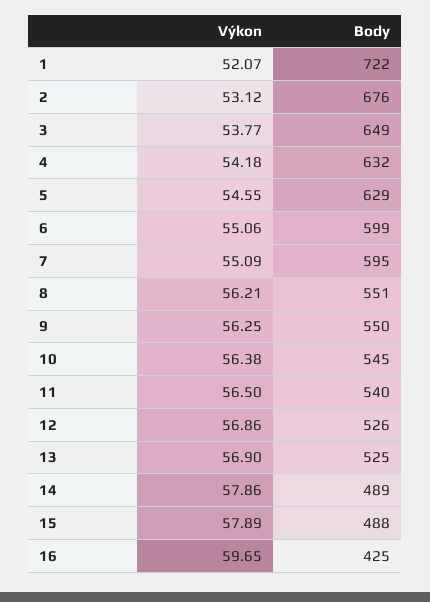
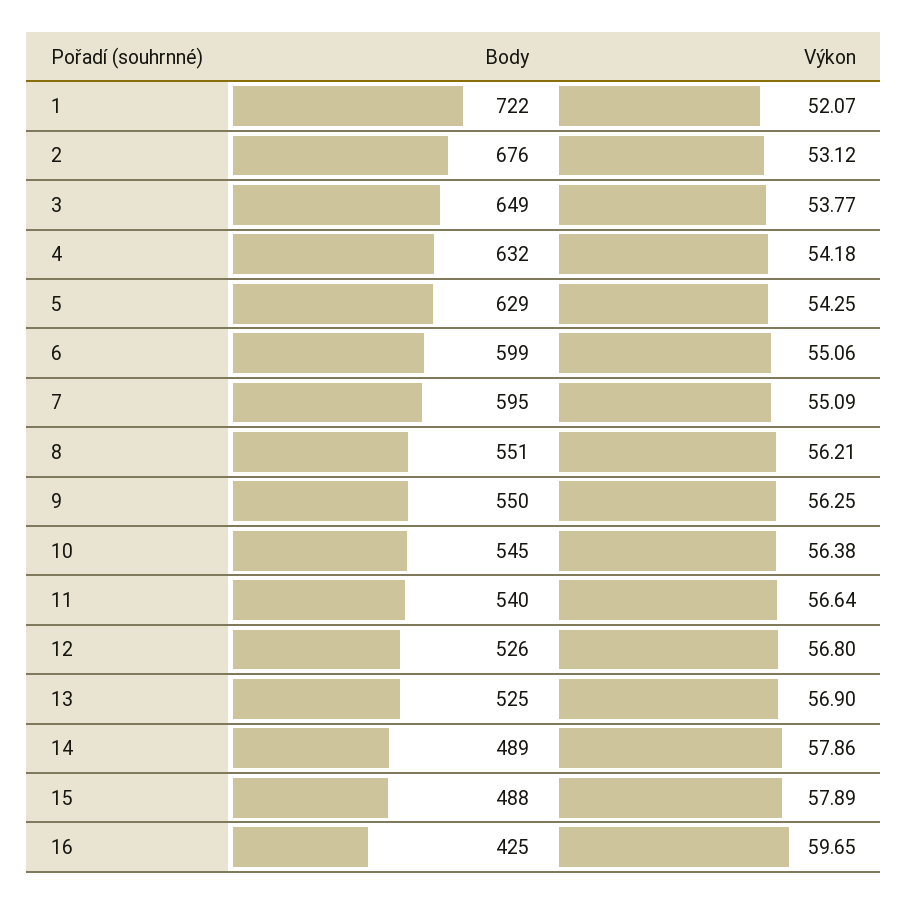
Výkon, 5: 54.55 -> 54.25
Výkon, 11: 56.5 -> 56.64
Výkon, 12: 56.86 -> 56.8

